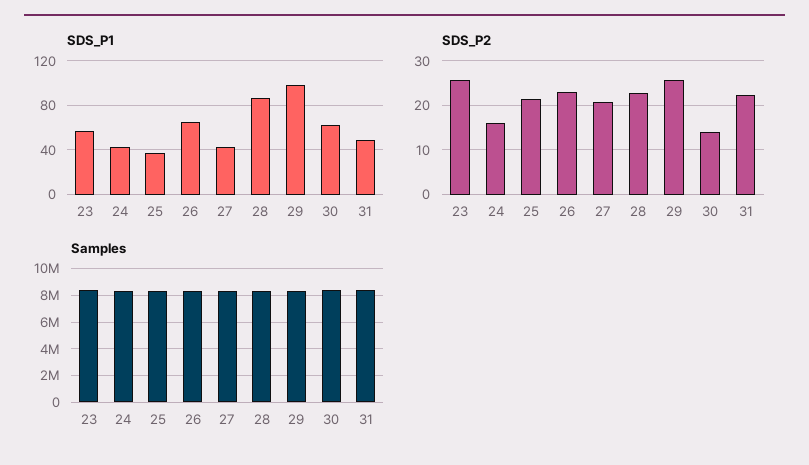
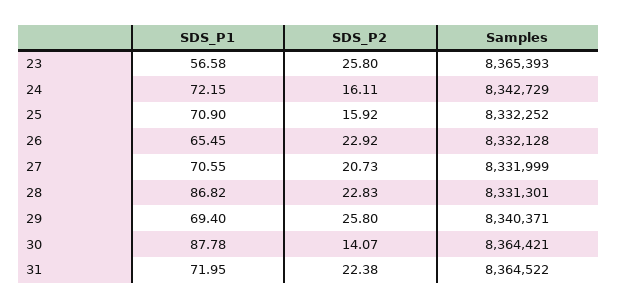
SDS_P1, 24: 40 -> 72.15
SDS_P1, 25: 40 -> 70.9
SDS_P1, 27: 40 -> 70.55
SDS_P1, 29: 100 -> 69.4
SDS_P1, 30: 60 -> 87.78
SDS_P1, 31: 50 -> 71.95
SDS_P2, 25: 22 -> 15.92

